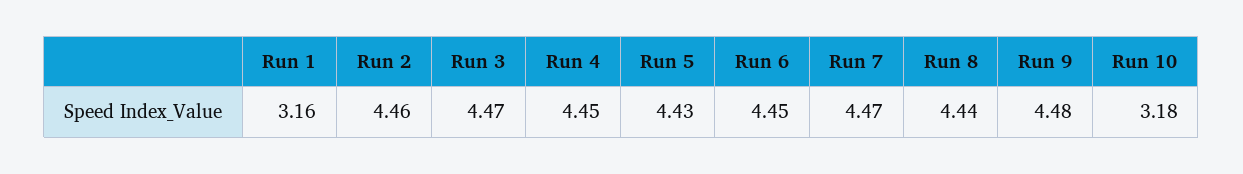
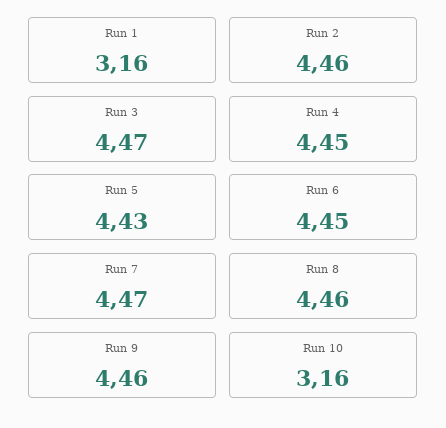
Run 8: 4.44 -> 4.46
Run 9: 4.48 -> 4.46
Run 10: 3.18 -> 3.16

